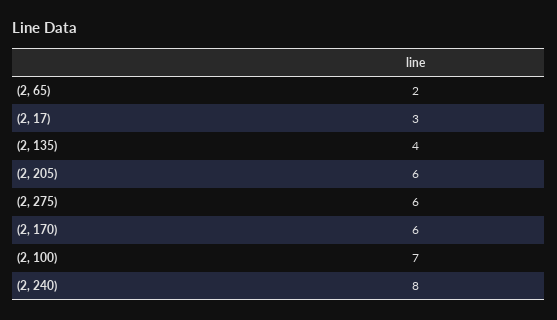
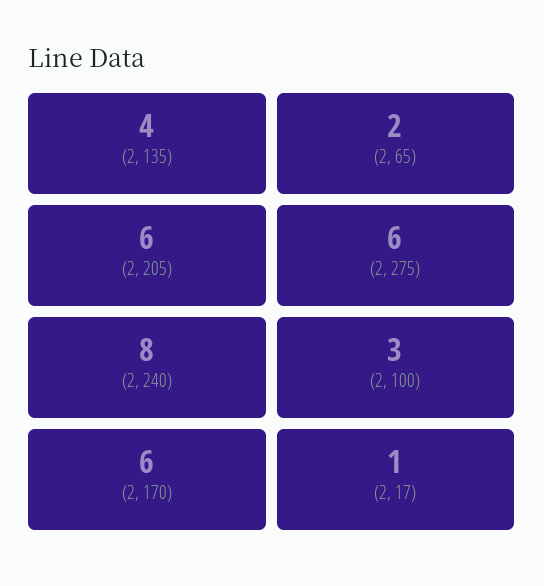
(2, 17): 3 -> 1
(2, 100): 7 -> 3

